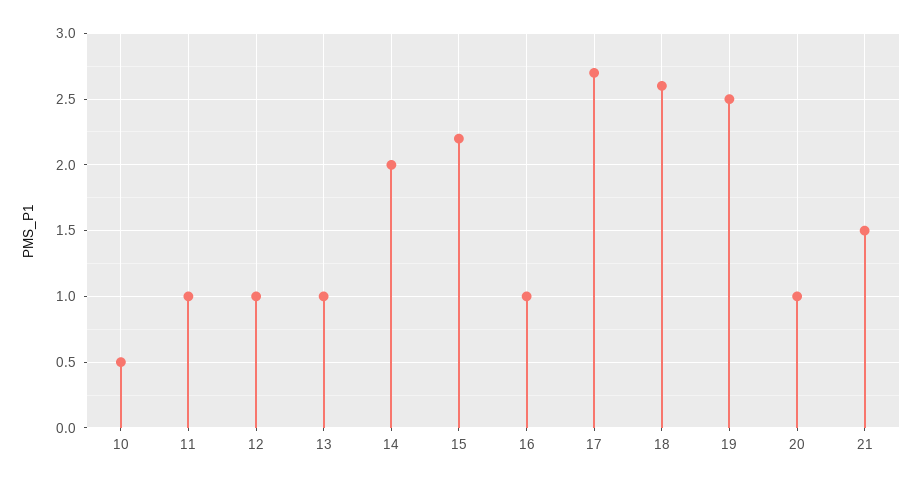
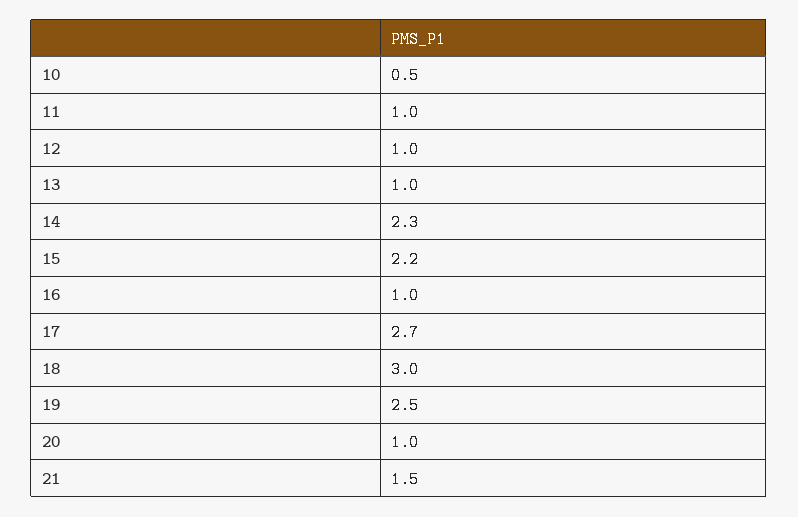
14: 2 -> 2.3
18: 2.6 -> 3

